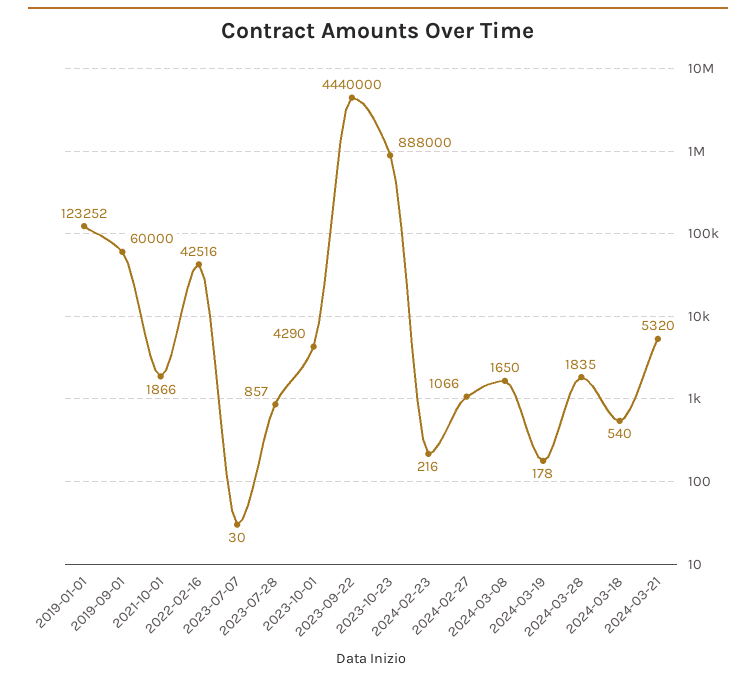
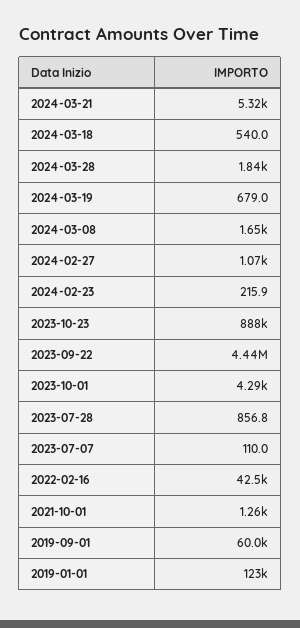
2021-10-01: 1866 -> 1260
2023-07-07: 30 -> 110
2024-03-19: 178 -> 679

